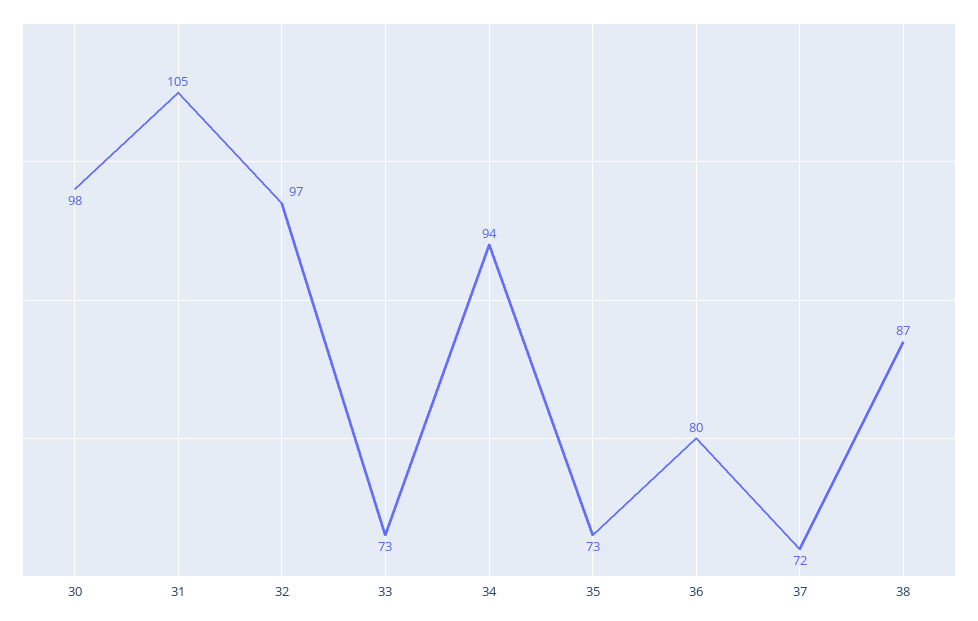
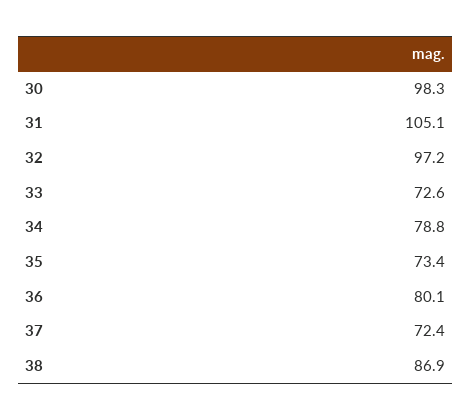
34: 94 -> 78.8

